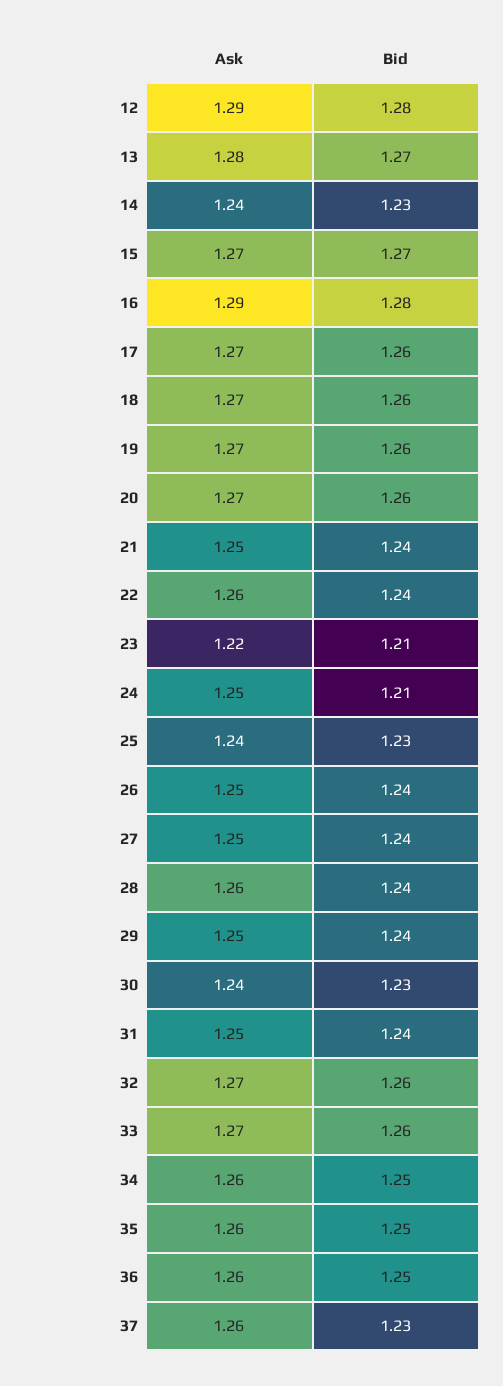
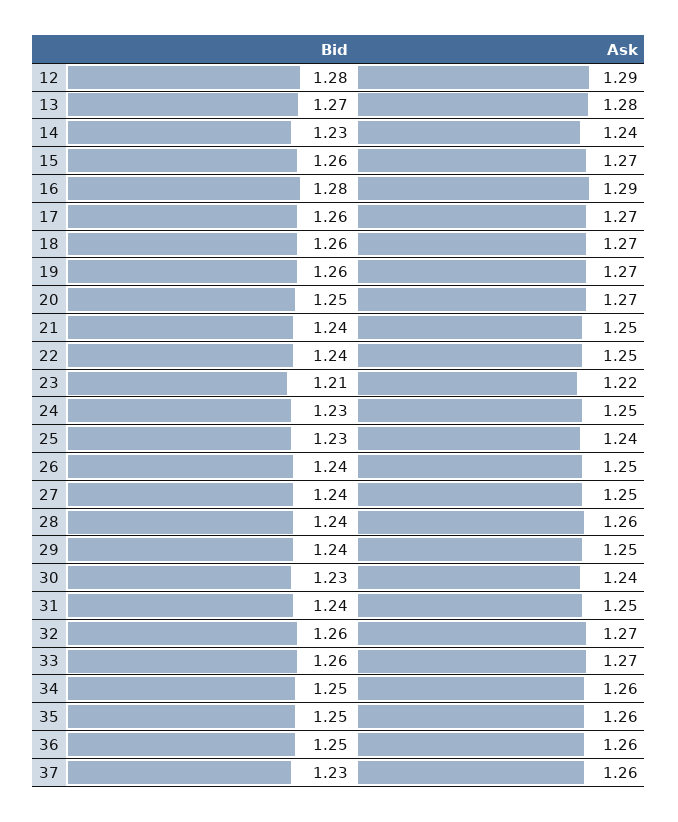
Bid, 15: 1.27 -> 1.26
Bid, 20: 1.26 -> 1.25
Ask, 22: 1.26 -> 1.25
Bid, 24: 1.21 -> 1.23

